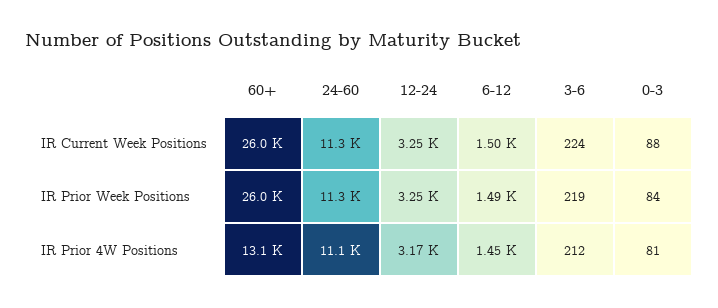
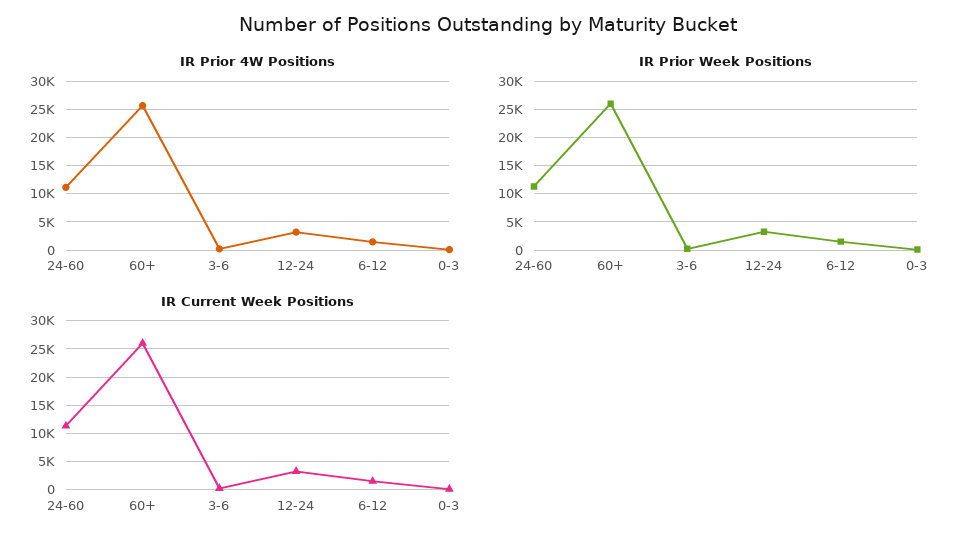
IR Prior 4W Positions, 60+: 13100 -> 25000

